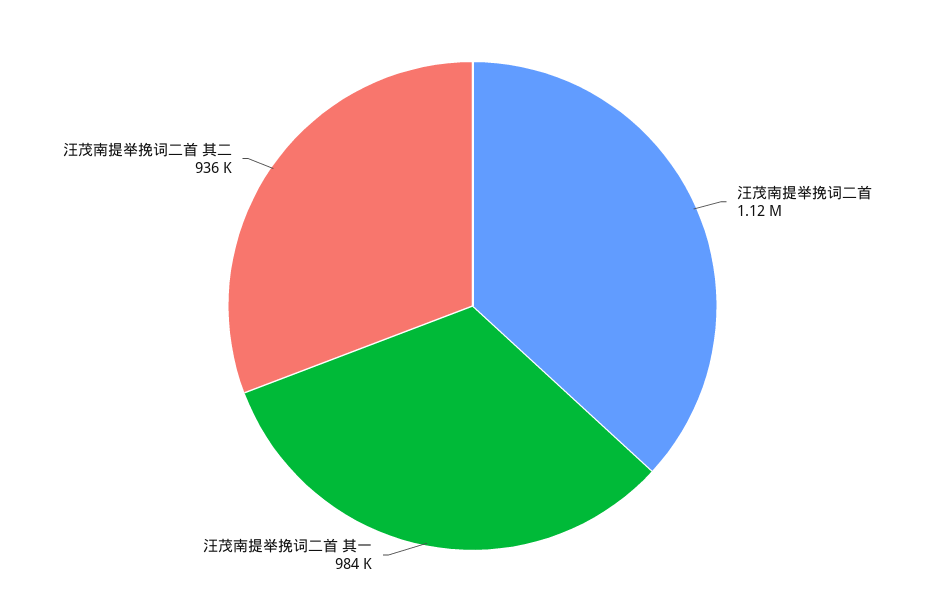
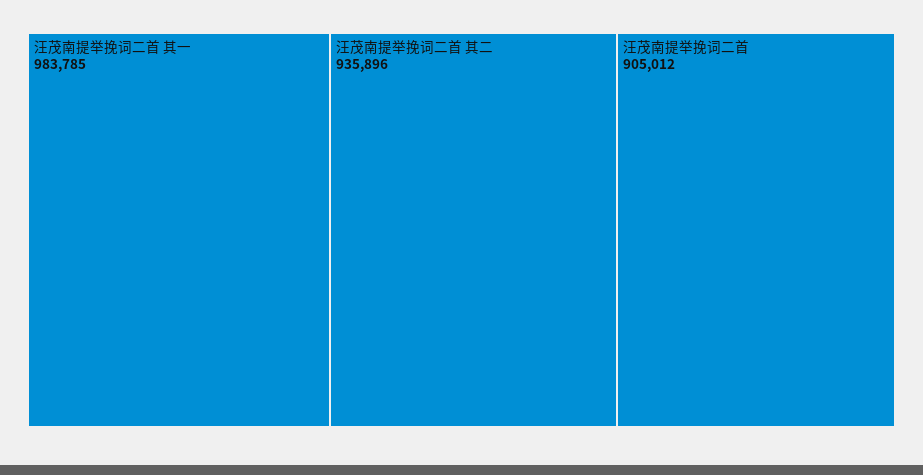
汪茂南提举挽词二首: 1120000 -> 905012

